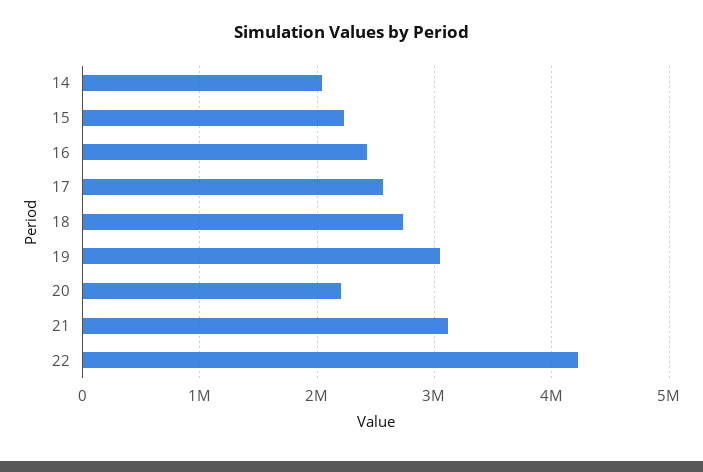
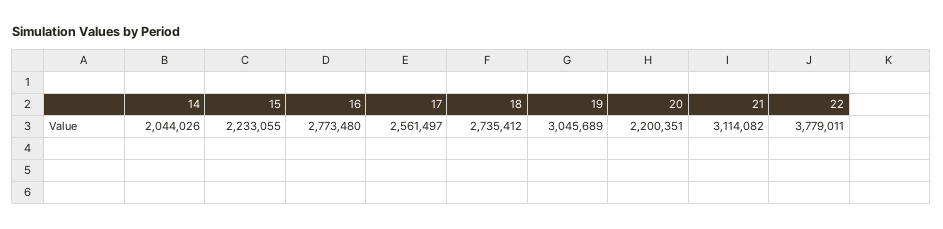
16: 2400000 -> 2773480
22: 4200000 -> 3779011

